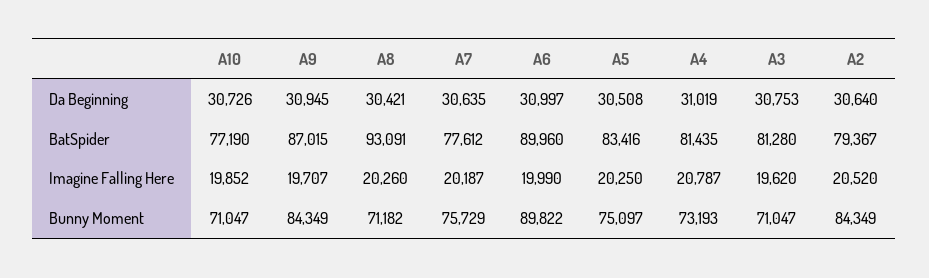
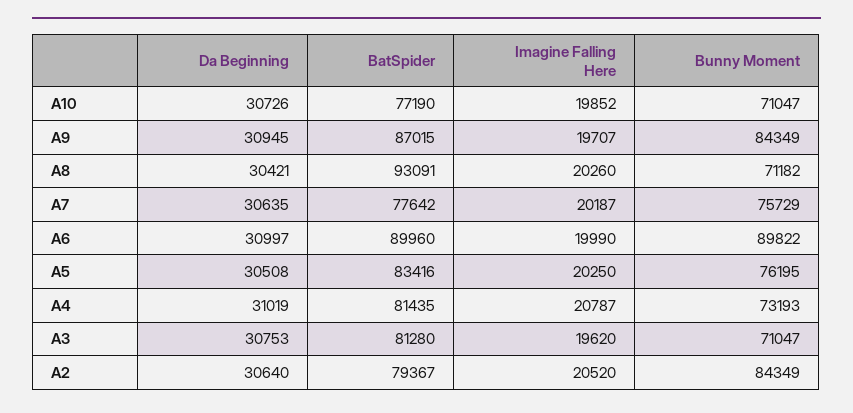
A7, BatSpider: 77612 -> 77642
A5, Bunny Moment: 75097 -> 76195

